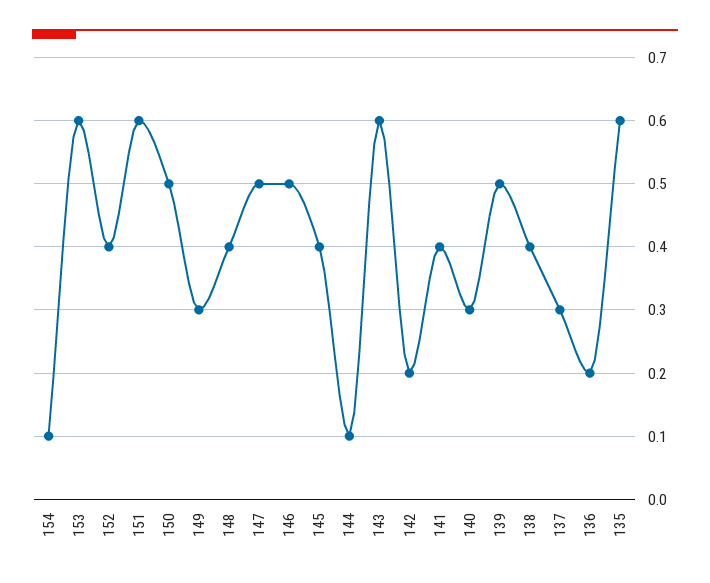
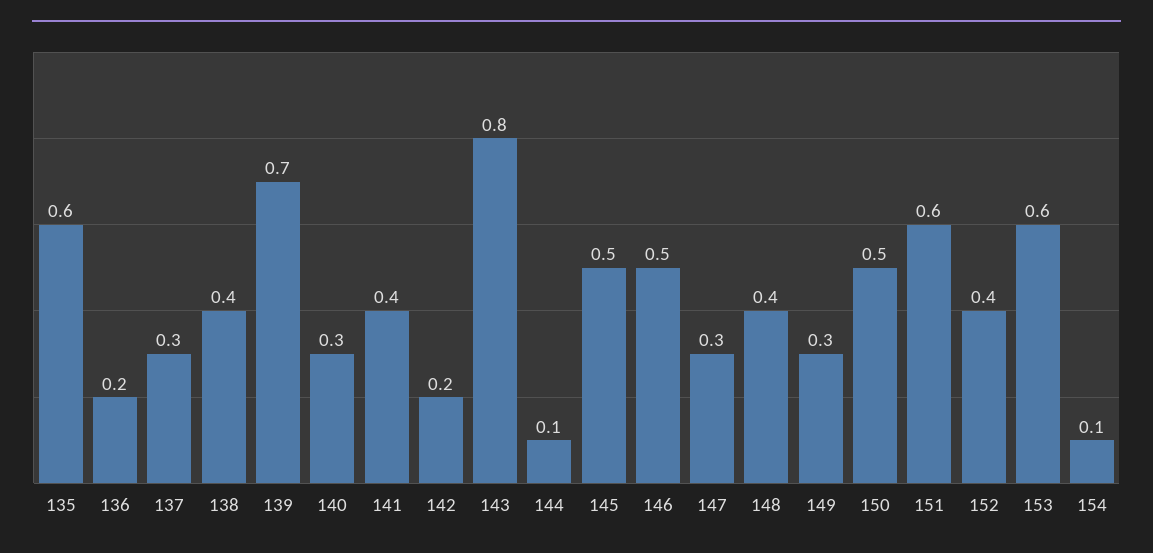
147: 0.5 -> 0.3
145: 0.4 -> 0.5
143: 0.6 -> 0.8
139: 0.5 -> 0.7

